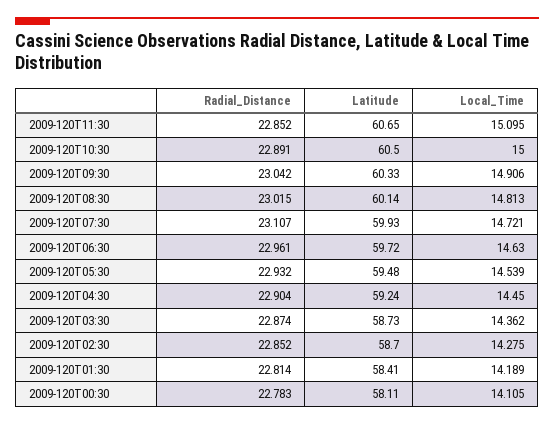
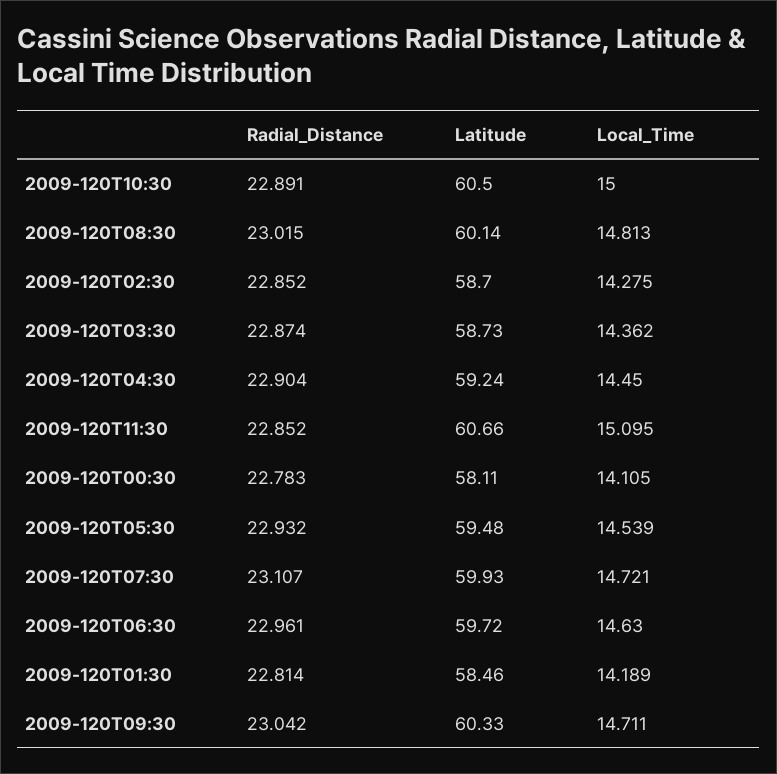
Latitude, 2009-120T11:30: 60.65 -> 60.66
Local_Time, 2009-120T09:30: 14.906 -> 14.711
Latitude, 2009-120T01:30: 58.41 -> 58.46

